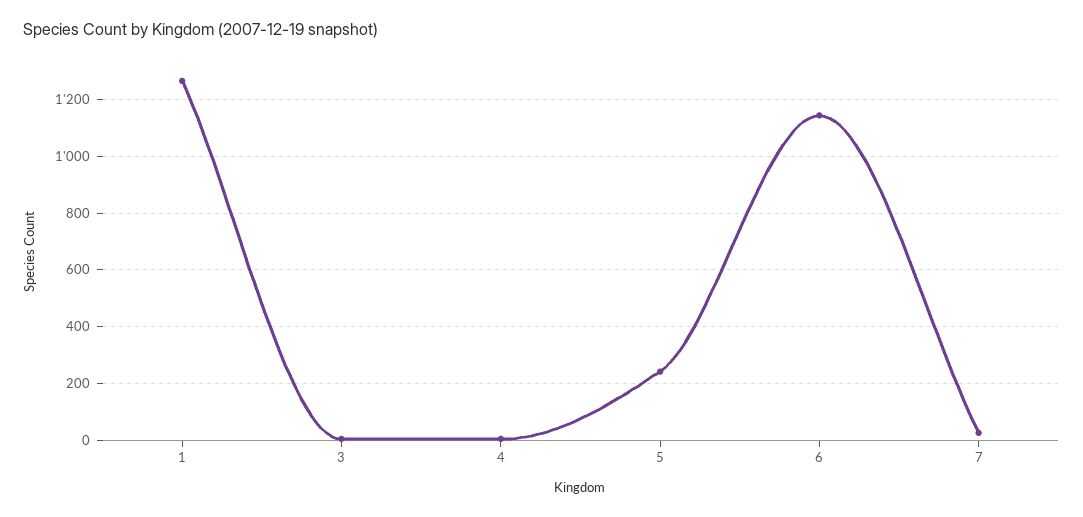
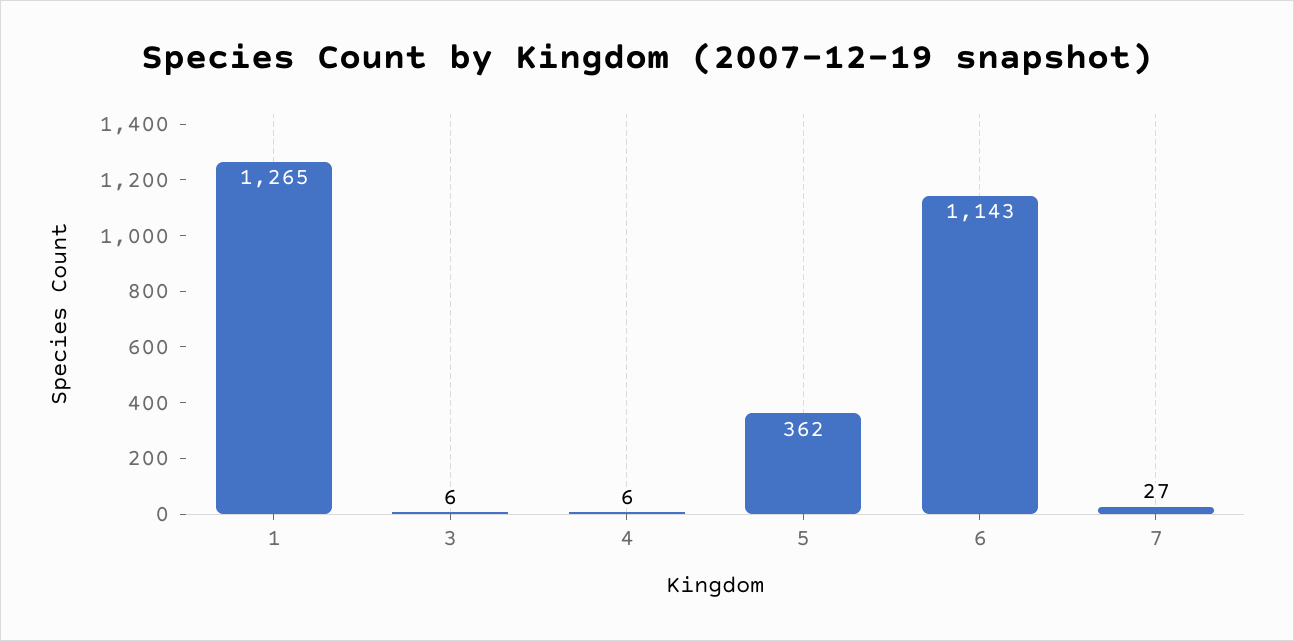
5: 250 -> 362

